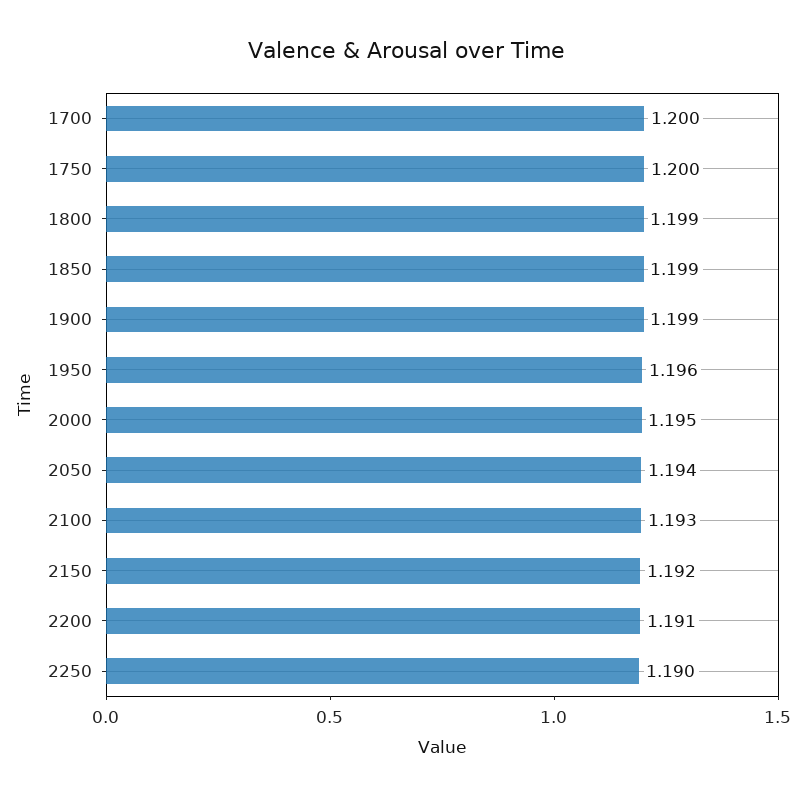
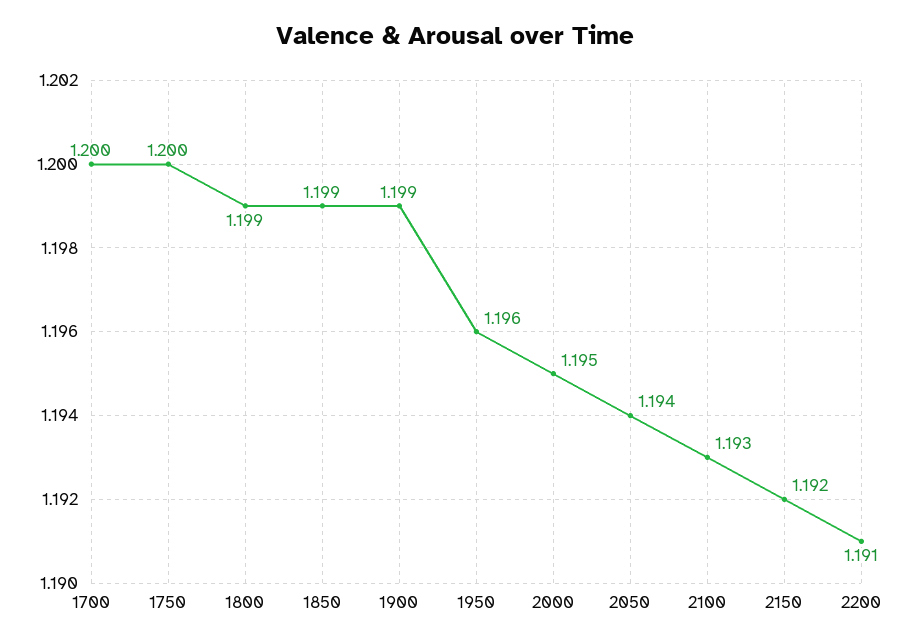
2250: 1.19 -> none

